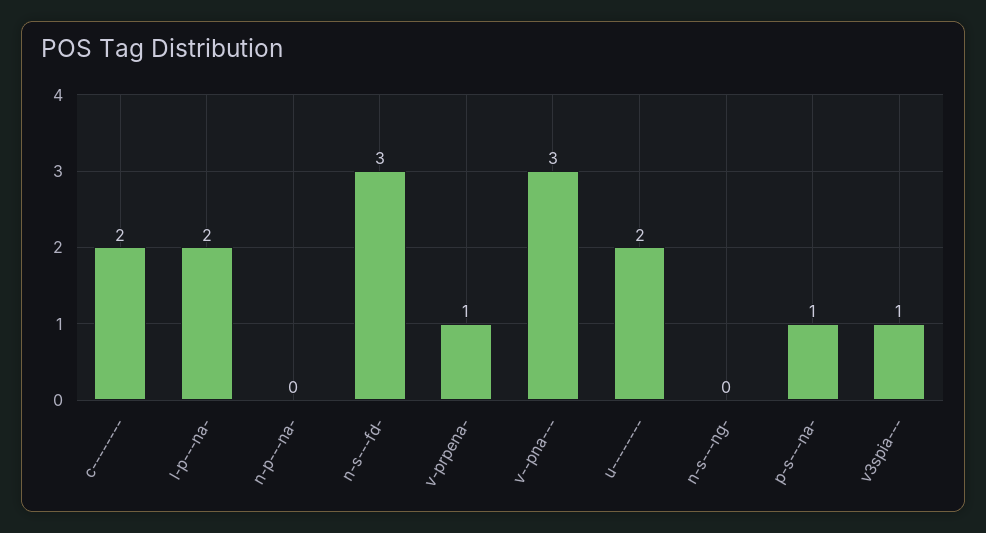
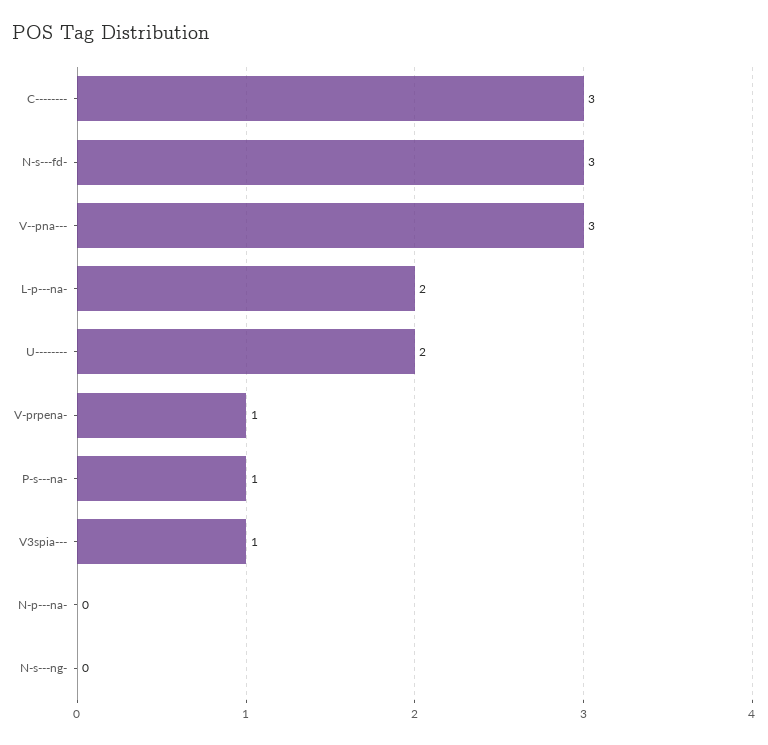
c--------: 2 -> 3

